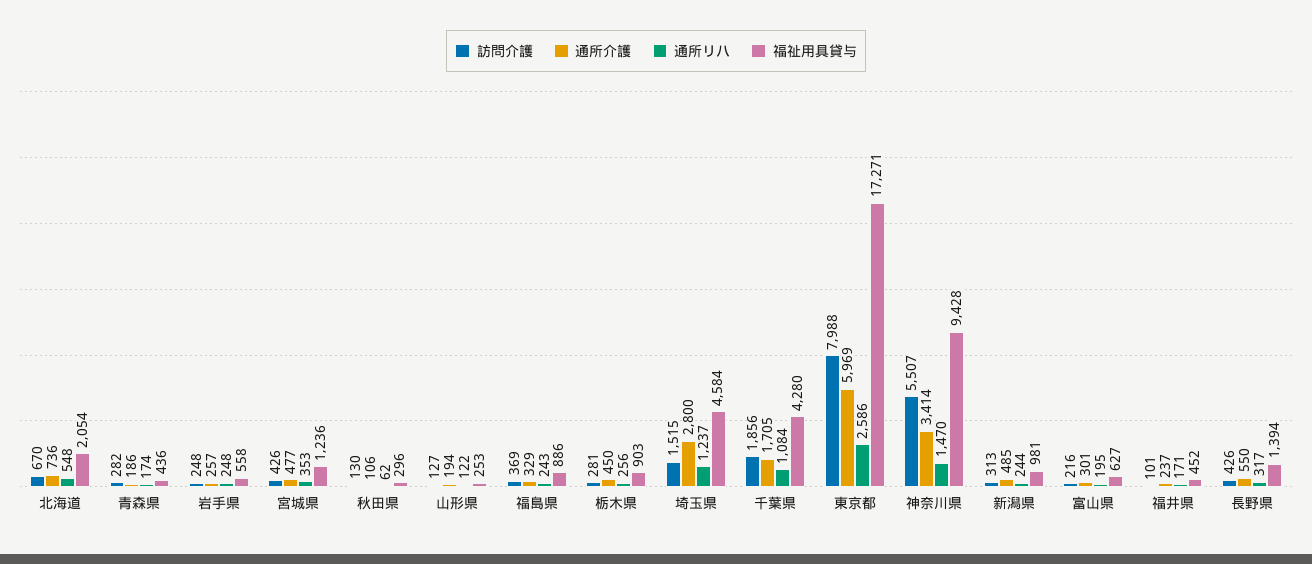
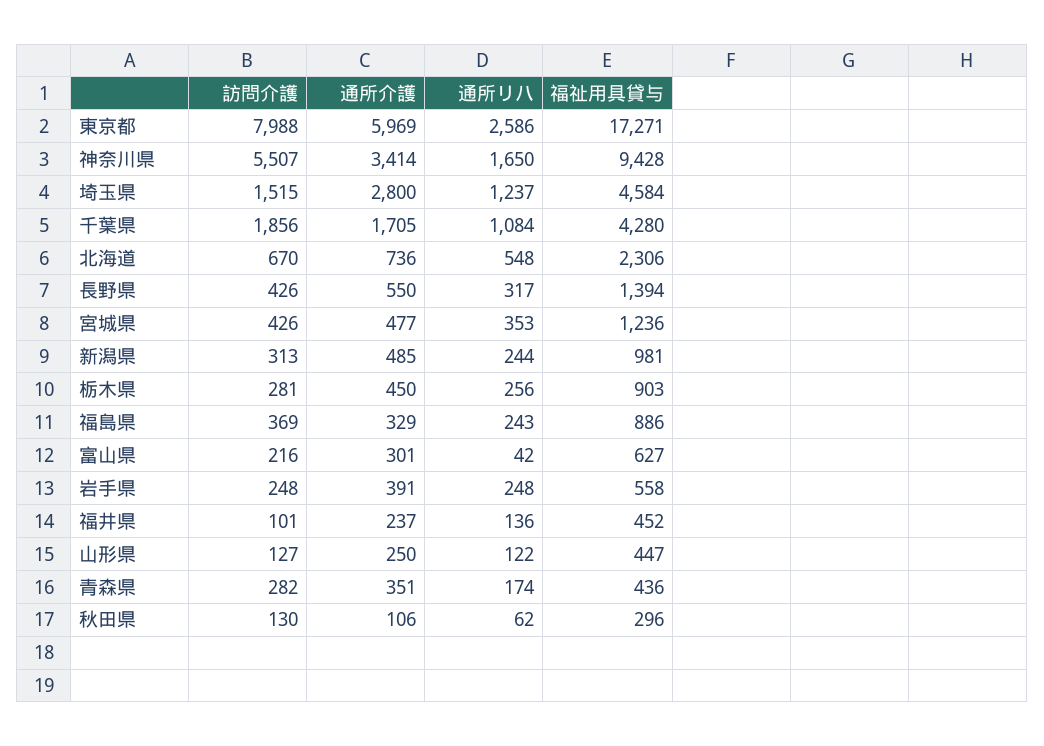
福祉用具貸与, 北海道: 2054 -> 2306
通所介護, 青森県: 186 -> 351
通所介護, 岩手県: 257 -> 391
通所介護, 山形県: 194 -> 250
福祉用具貸与, 山形県: 253 -> 447
通所リハ, 神奈川県: 1470 -> 1650
通所リハ, 富山県: 195 -> 42
通所リハ, 福井県: 171 -> 136

